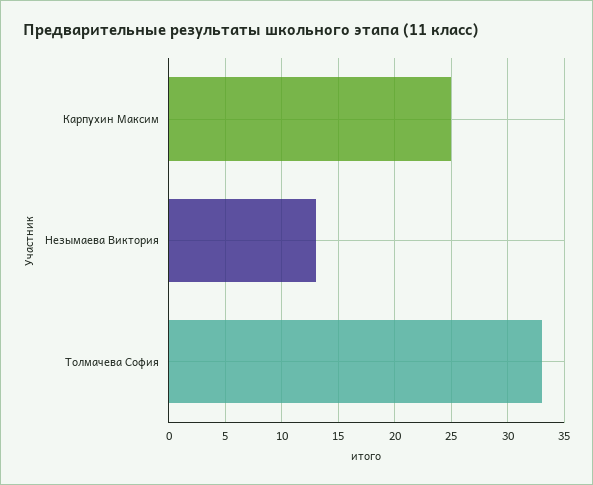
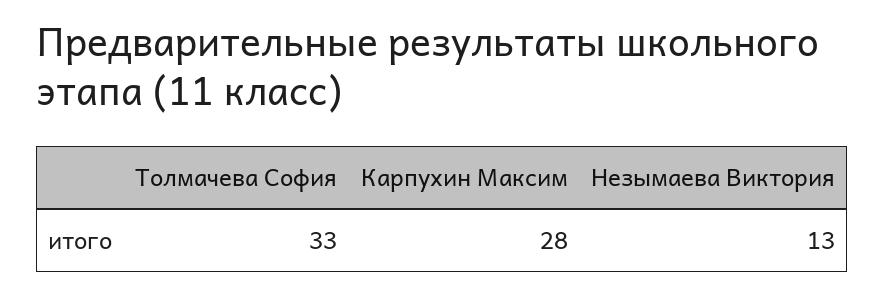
Карпухин Максим: 25 -> 28

